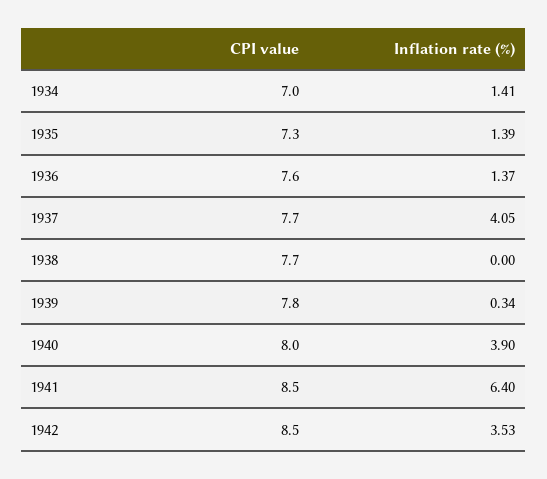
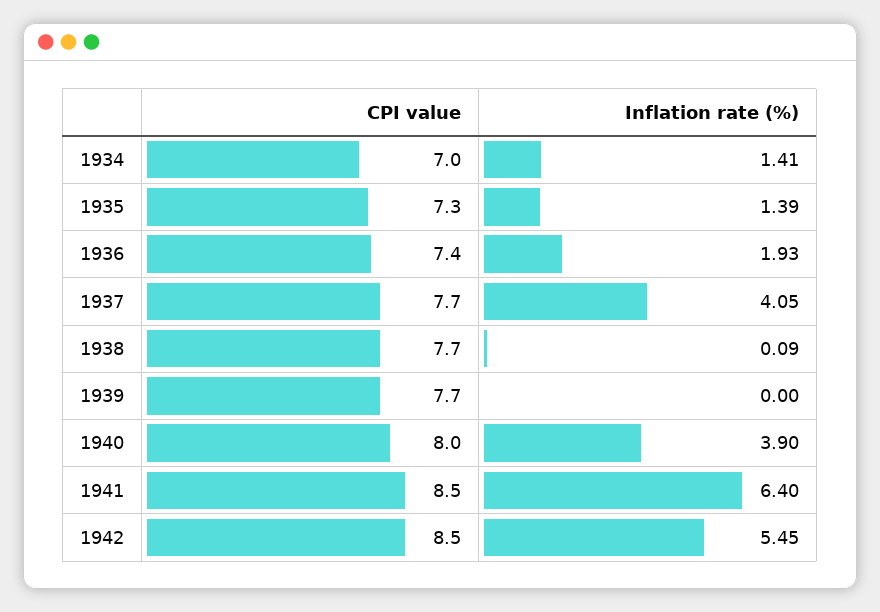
CPI value, 1936: 7.6 -> 7.4
Inflation rate (%), 1936: 1.37 -> 1.93
Inflation rate (%), 1938: 0 -> 0.09
CPI value, 1939: 7.8 -> 7.7
Inflation rate (%), 1939: 0.34 -> 0
Inflation rate (%), 1942: 3.53 -> 5.45

